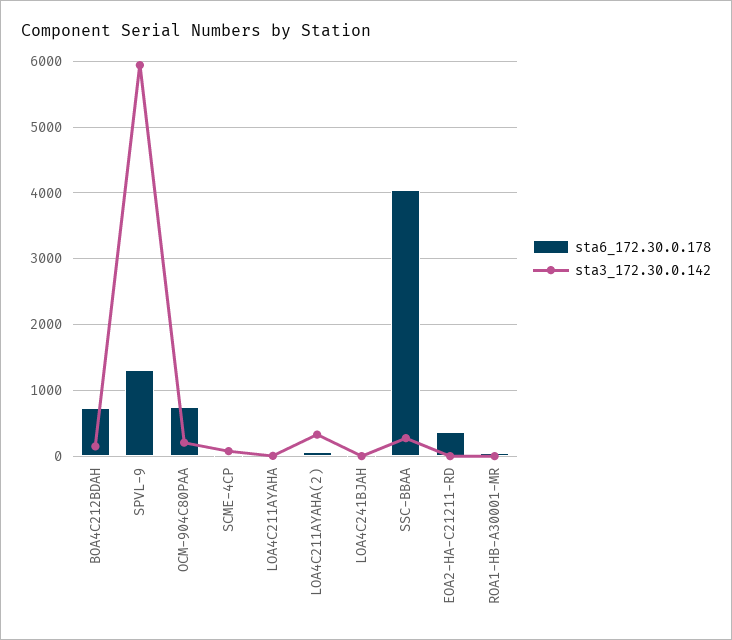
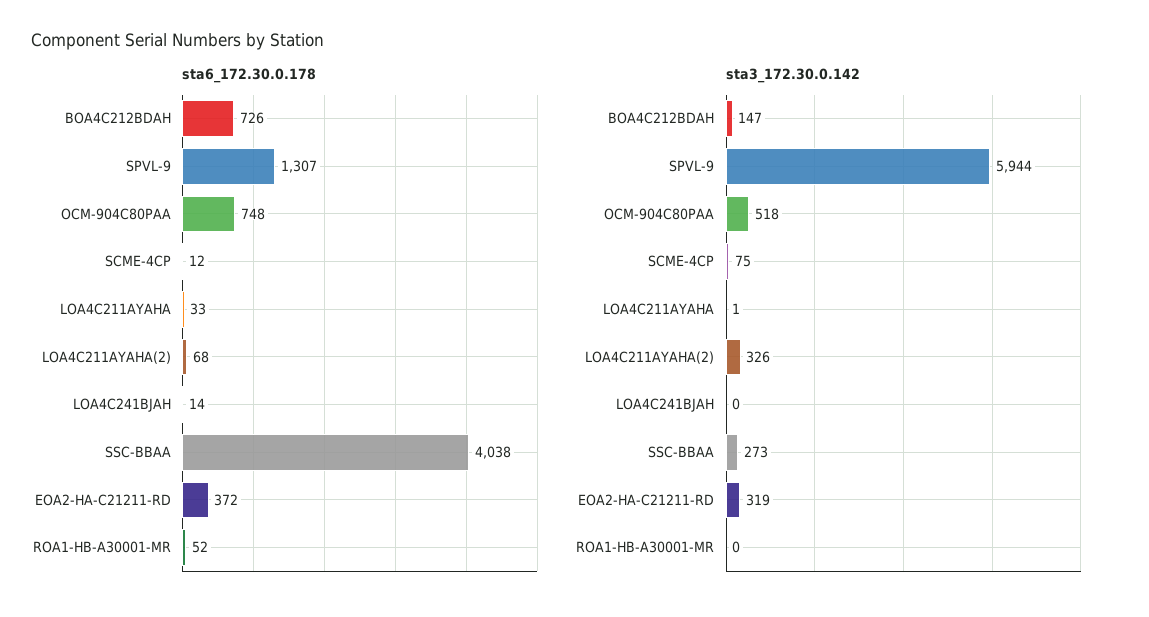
sta3_172.30.0.142, OCM-904C80PAA: 200 -> 518
sta3_172.30.0.142, EOA2-HA-C21211-RD: 0 -> 319

